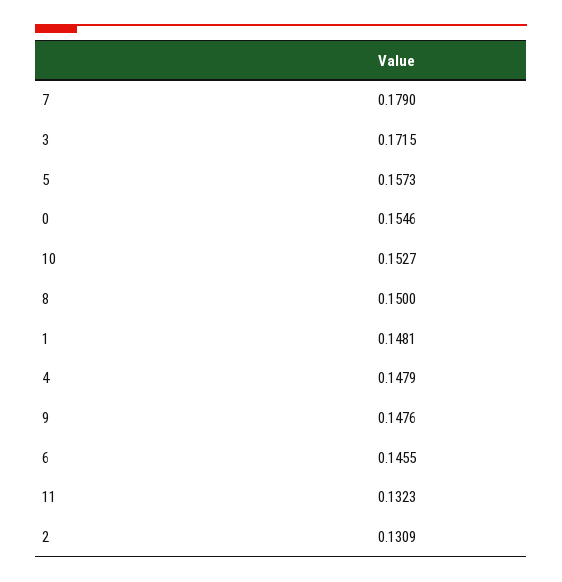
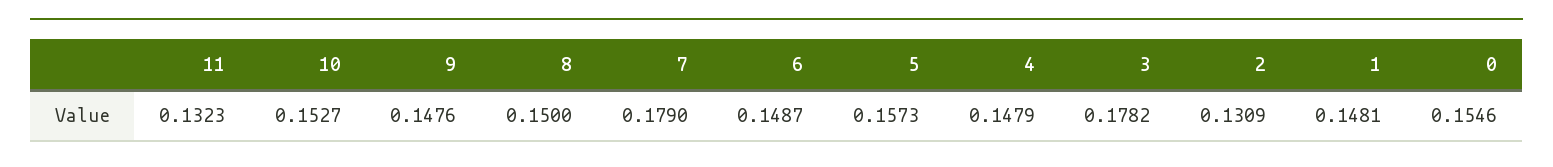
3: 0.1715 -> 0.1782
6: 0.1455 -> 0.1487

